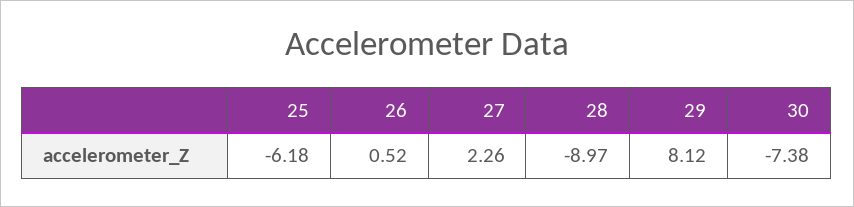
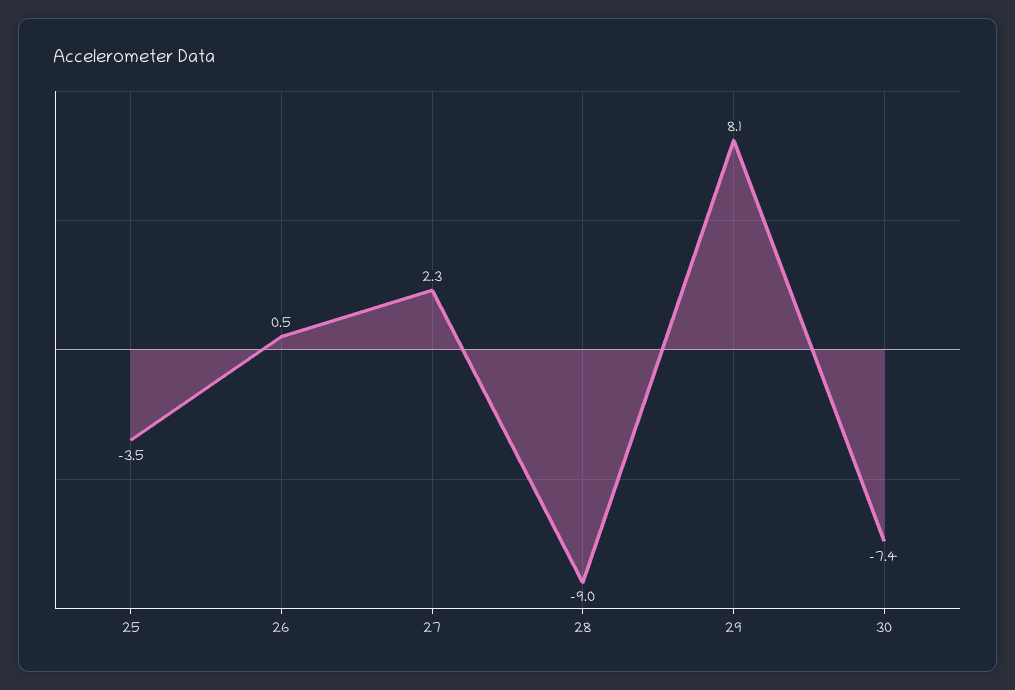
25: -6.18 -> -3.5

